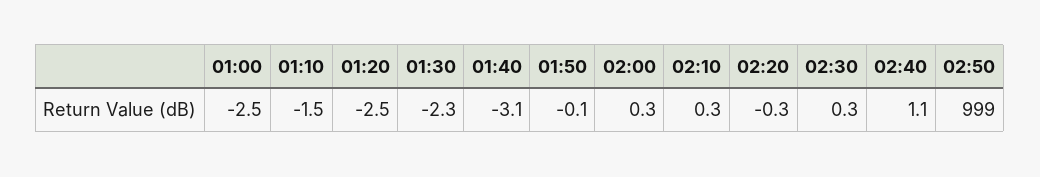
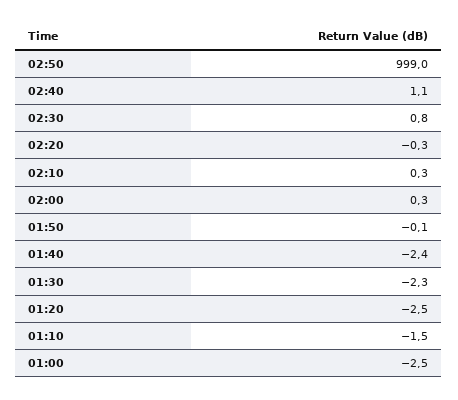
01:40: -3.1 -> -2.4
02:30: 0.3 -> 0.8

